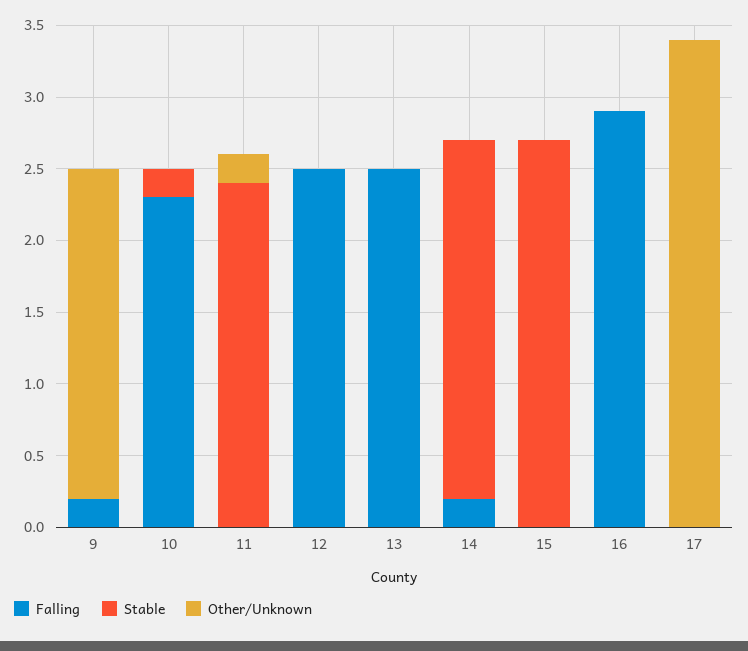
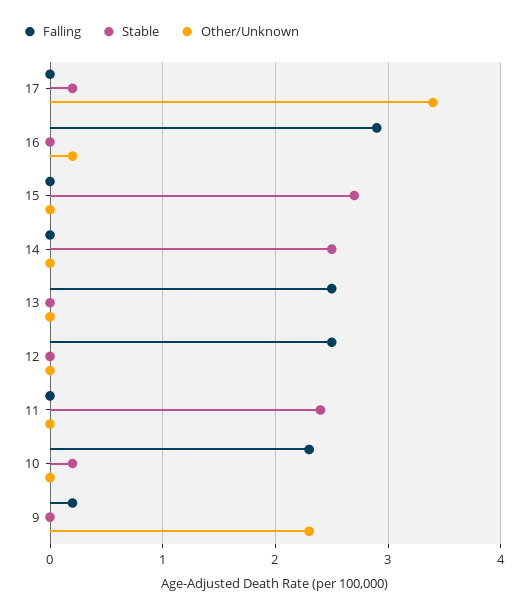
Other/Unknown, 11: 0.2 -> 0
Falling, 14: 0.2 -> 0
Other/Unknown, 16: 0 -> 0.2
Stable, 17: 0 -> 0.2

